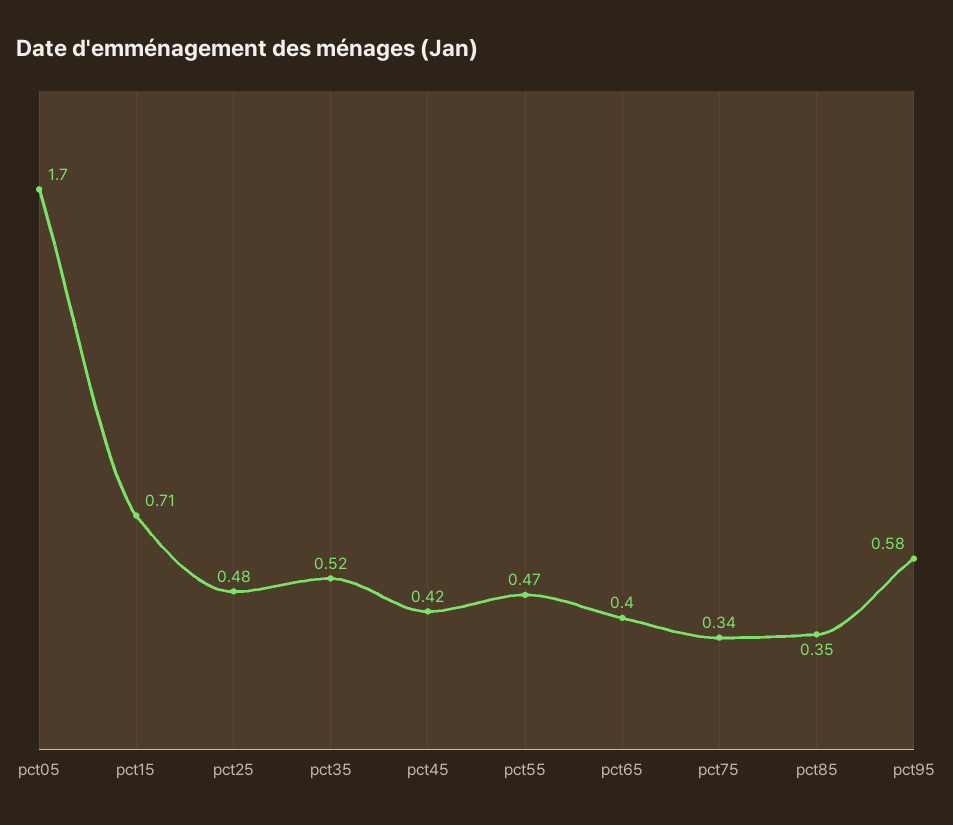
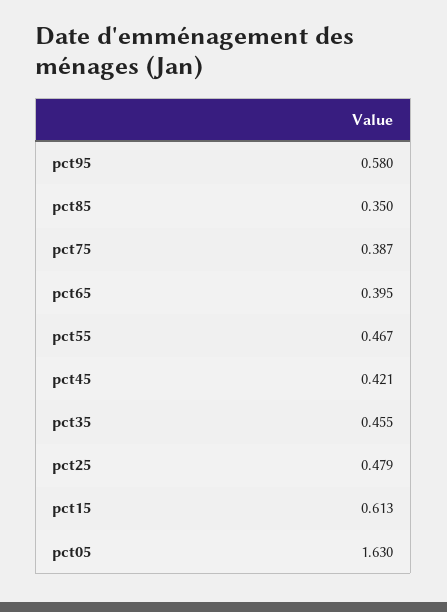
pct05: 1.7 -> 1.63
pct15: 0.71 -> 0.613
pct35: 0.52 -> 0.455
pct75: 0.34 -> 0.387

